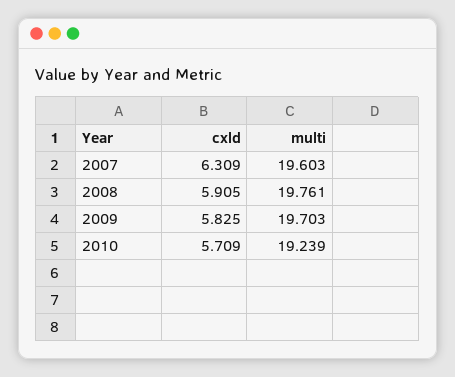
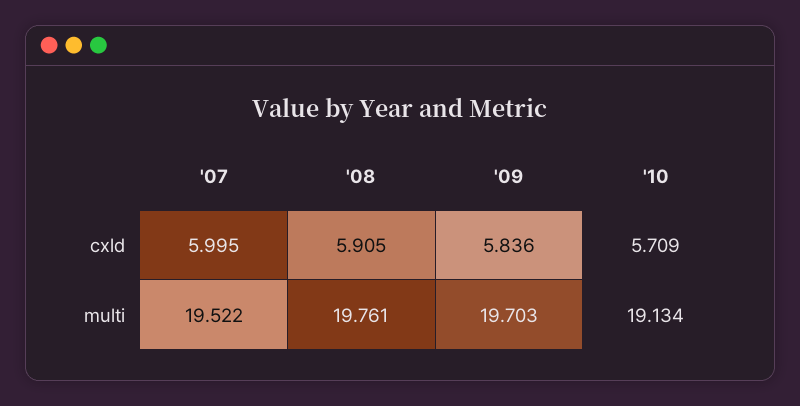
cxld, 2007: 6.309 -> 5.995
multi, 2007: 19.603 -> 19.522
cxld, 2009: 5.825 -> 5.836
multi, 2010: 19.239 -> 19.134

